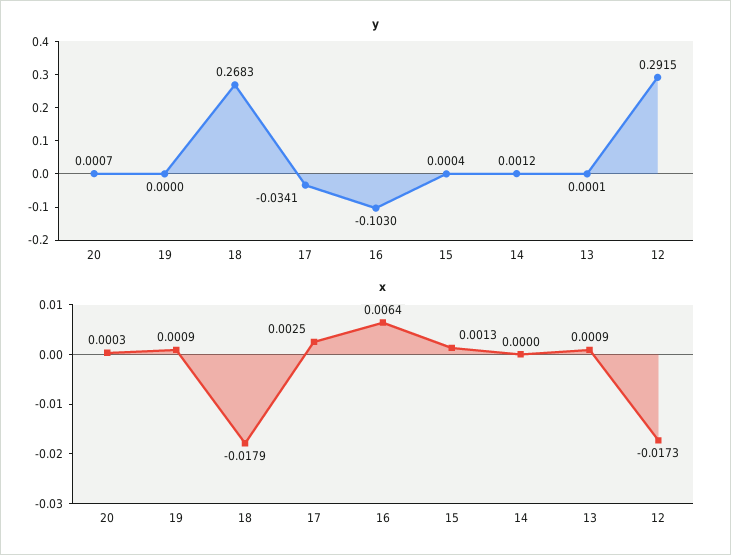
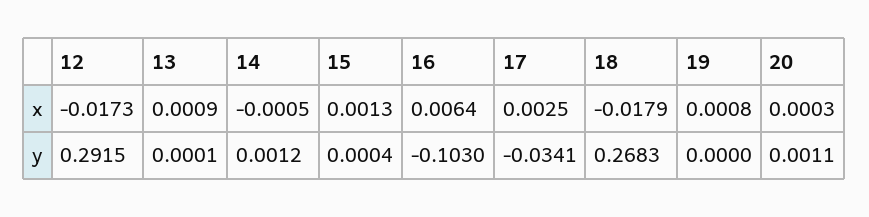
y, 20: 0.0007 -> 0.0011
x, 19: 0.0009 -> 0.0008
x, 14: 0 -> -0.0005

